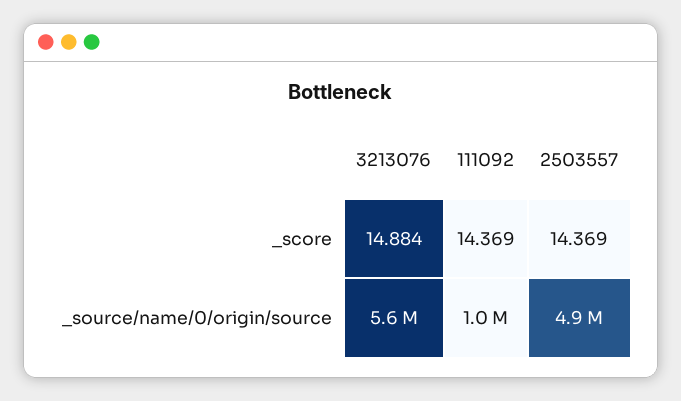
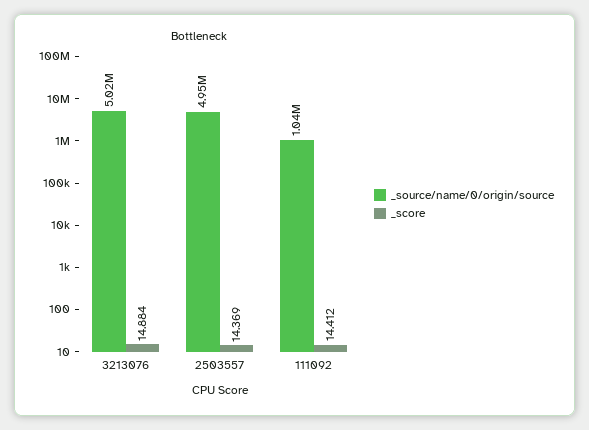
_score, 111092: 14.369 -> 14.412
_source/name/0/origin/source, 3213076: 5600000 -> 5020000

